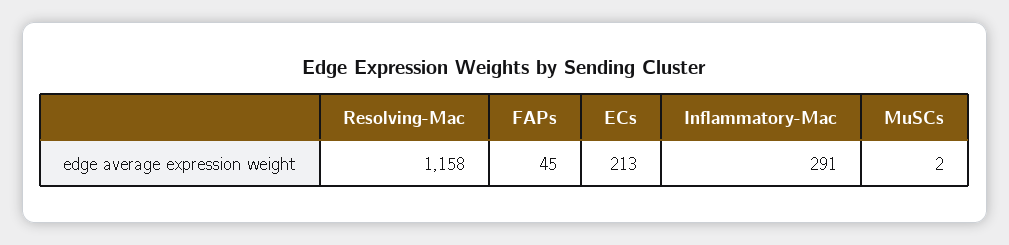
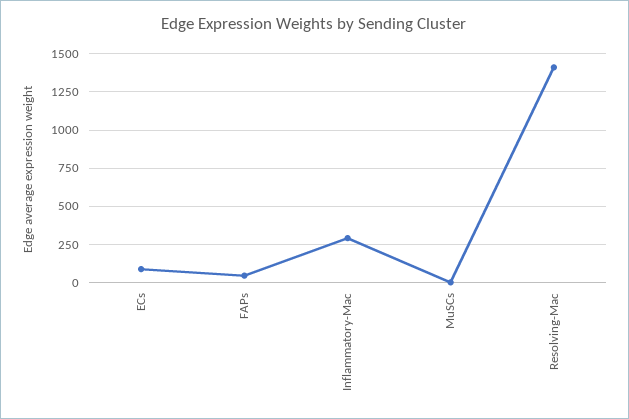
Resolving-Mac: 1158 -> 1400
ECs: 213 -> 100

